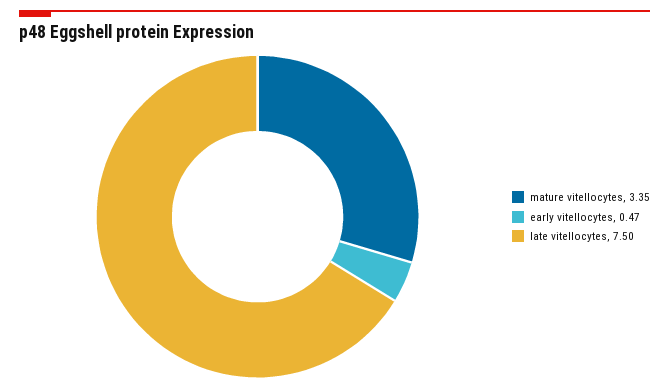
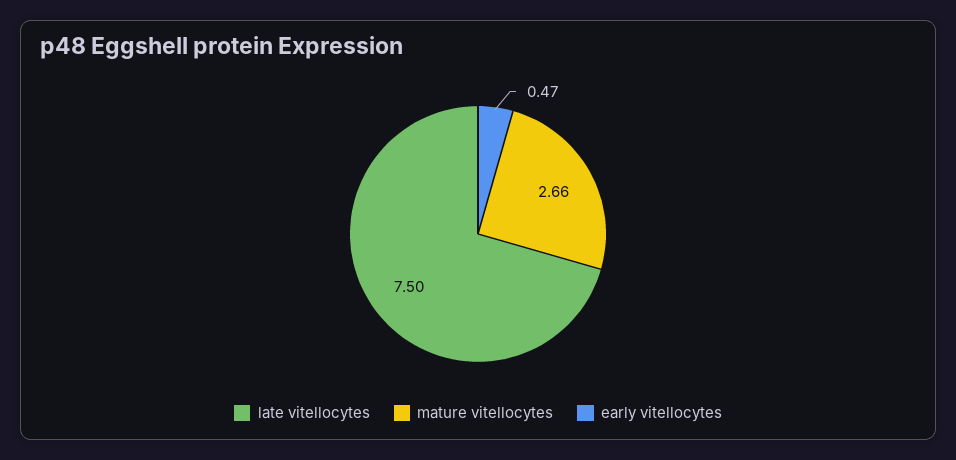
mature vitellocytes: 3.35 -> 2.66

